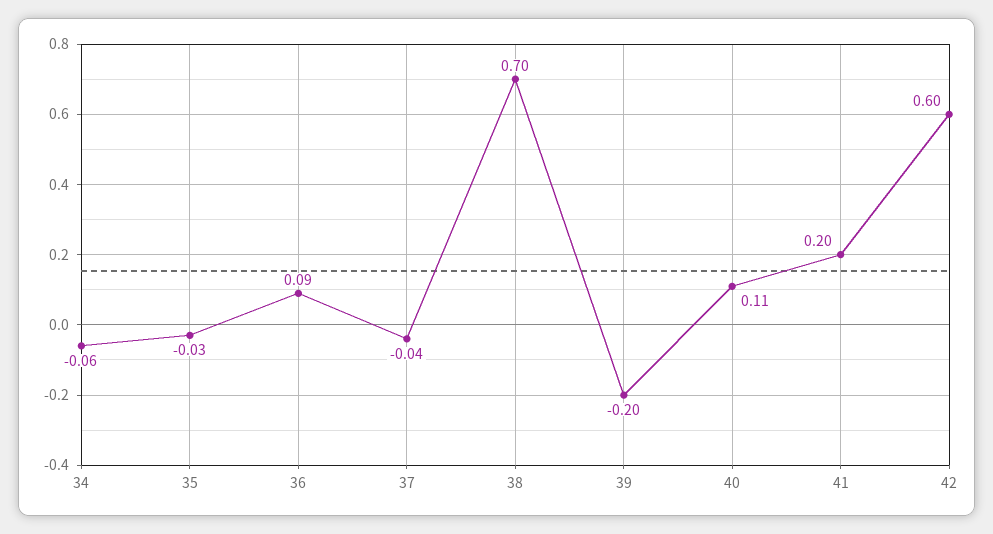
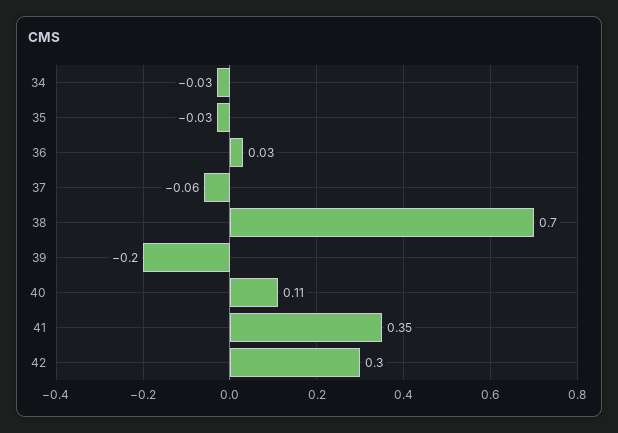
34: -0.06 -> -0.03
36: 0.09 -> 0.03
37: -0.04 -> -0.06
41: 0.2 -> 0.35
42: 0.6 -> 0.3

